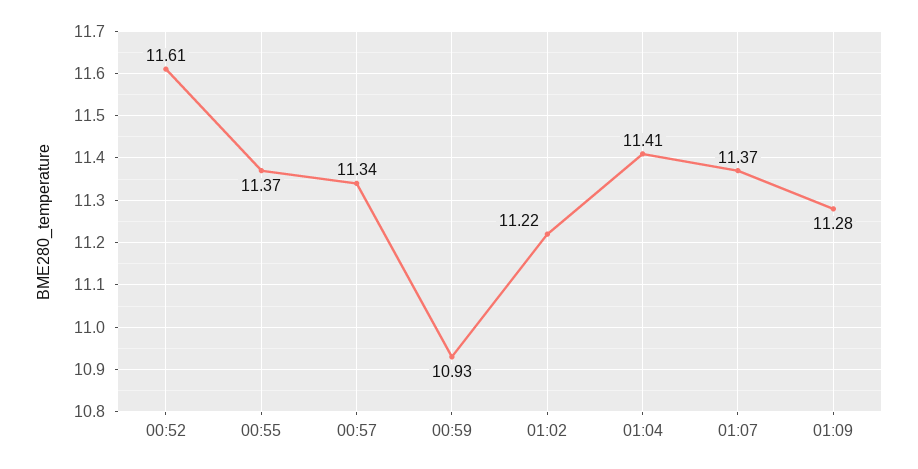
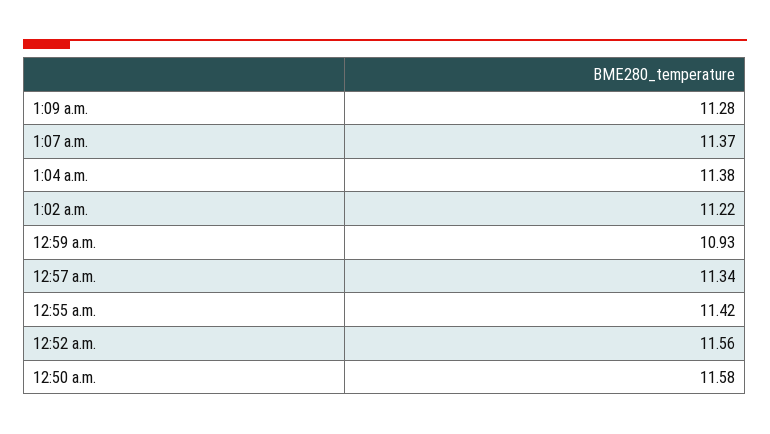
00:52: 11.61 -> 11.56
00:55: 11.37 -> 11.42
01:04: 11.41 -> 11.38
12:50 a.m.: none -> 11.58

